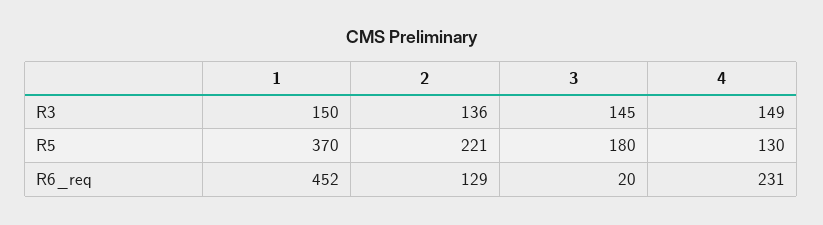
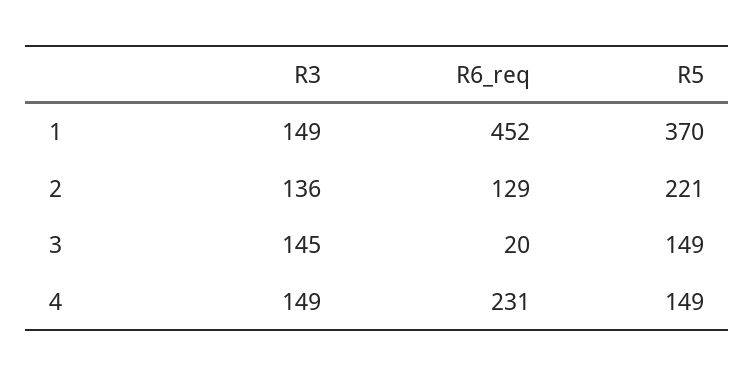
1, R3: 150 -> 149
3, R5: 180 -> 149
4, R5: 130 -> 149

